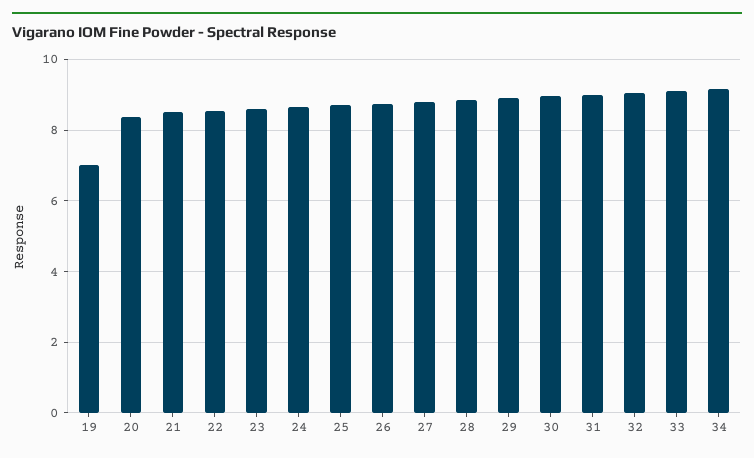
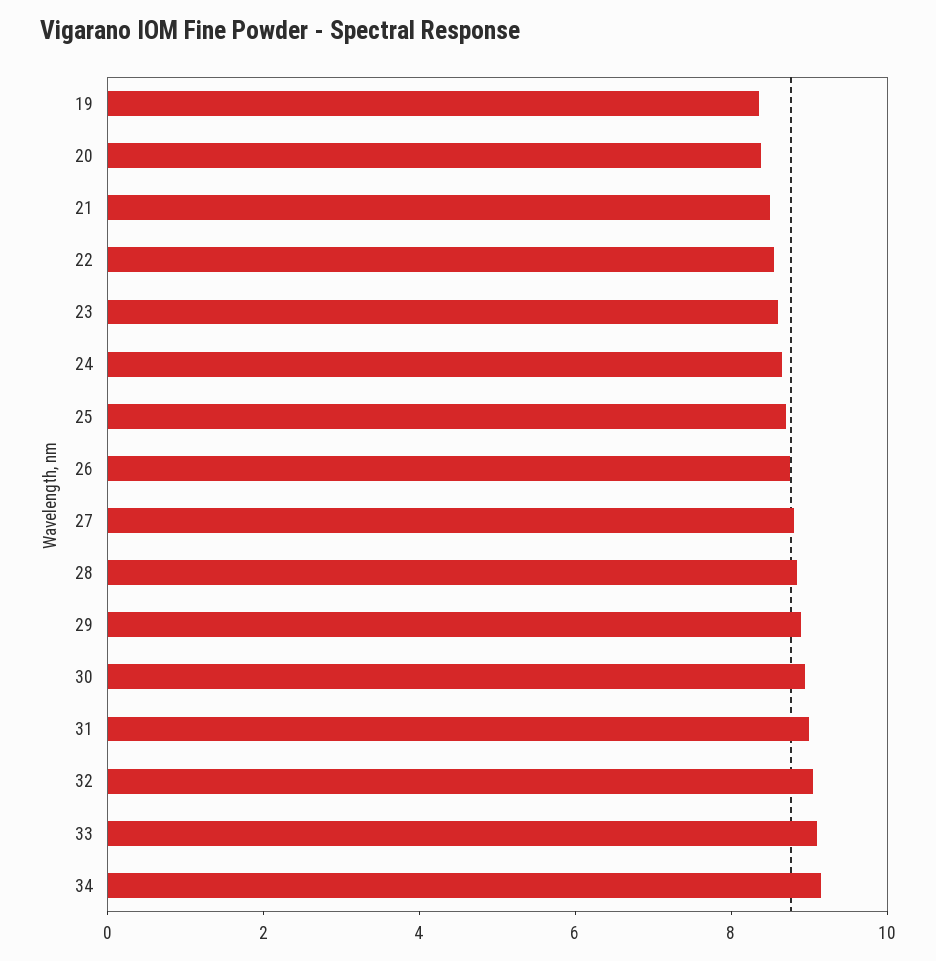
19: 7 -> 8.5

